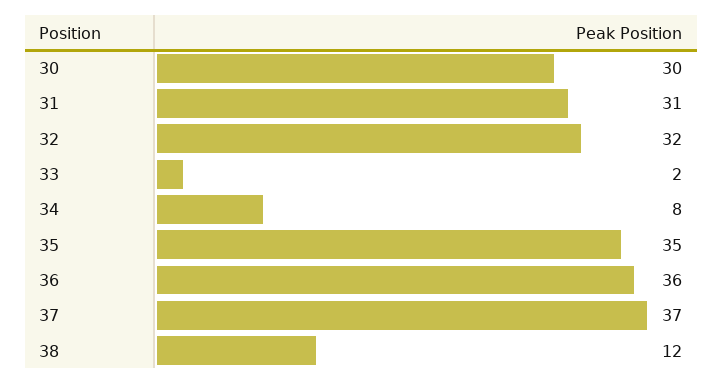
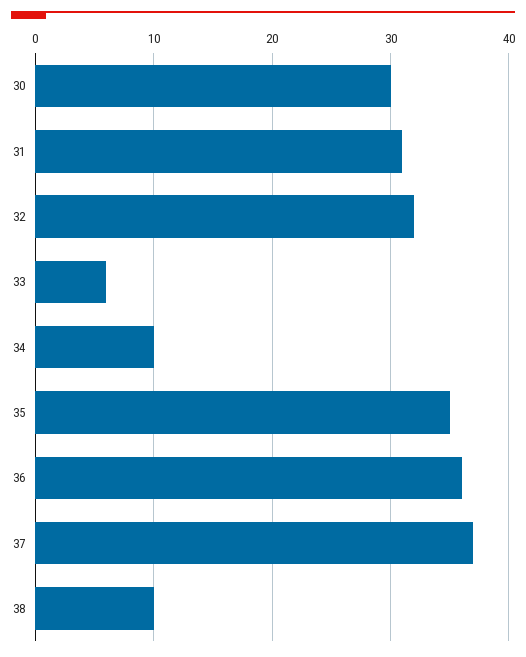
33: 2 -> 6
34: 8 -> 10
38: 12 -> 10

